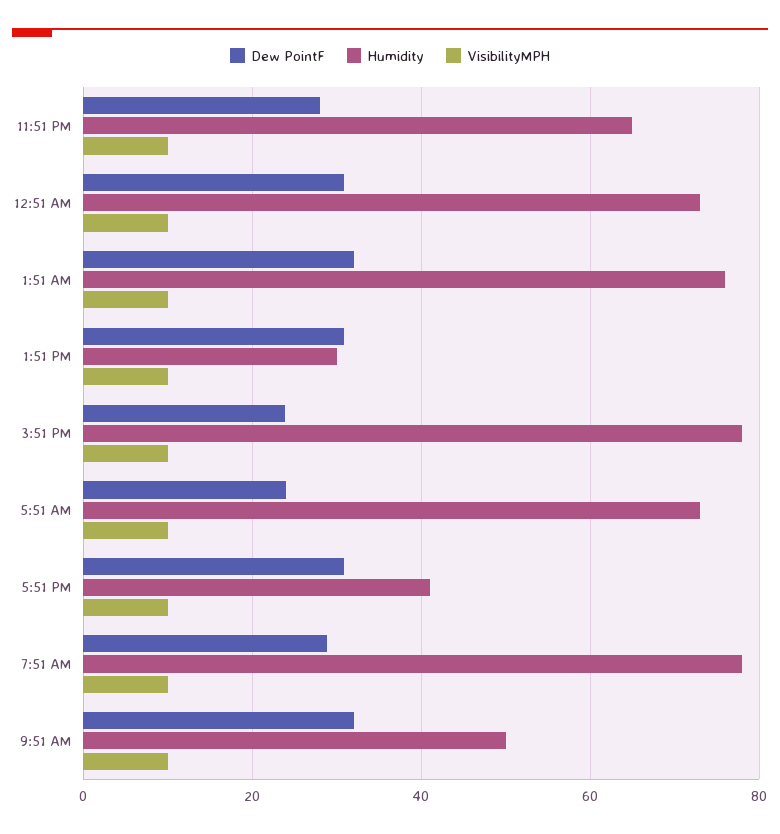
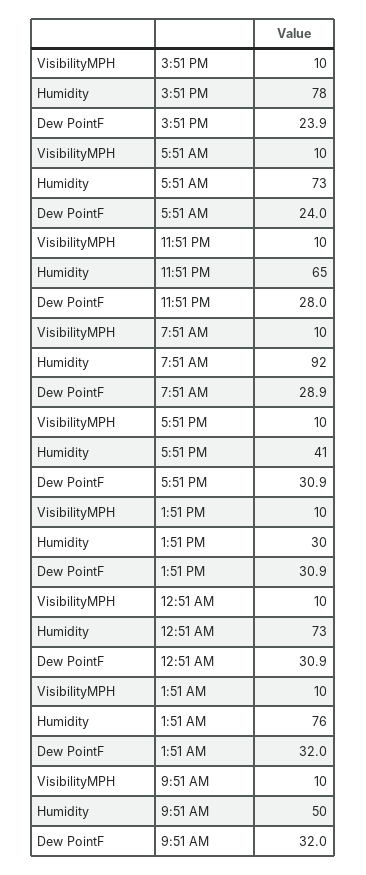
Humidity, 7:51 AM: 78 -> 92

